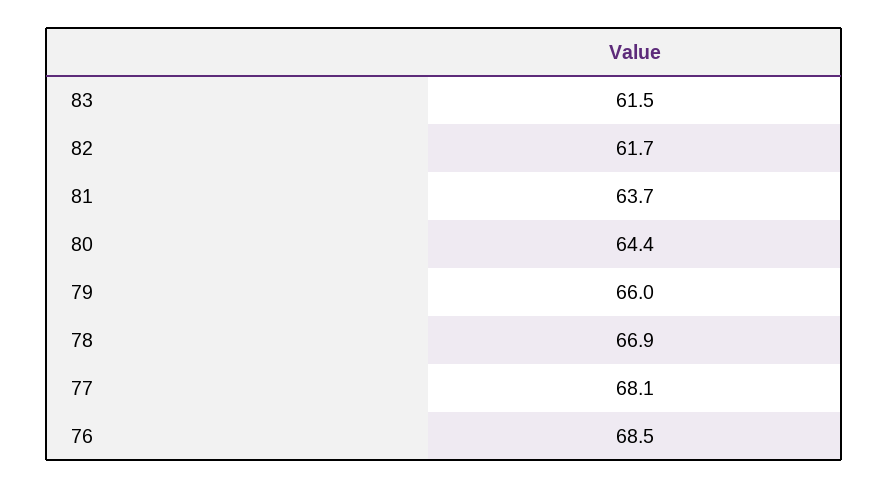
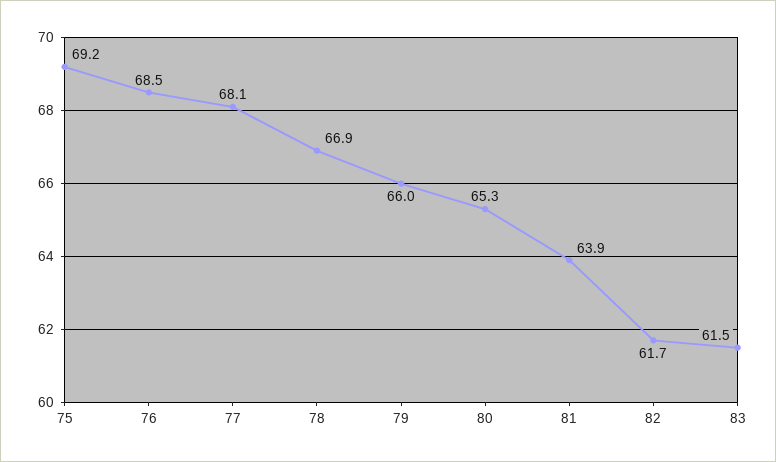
81: 63.7 -> 63.9
80: 64.4 -> 65.3
75: none -> 69.2

